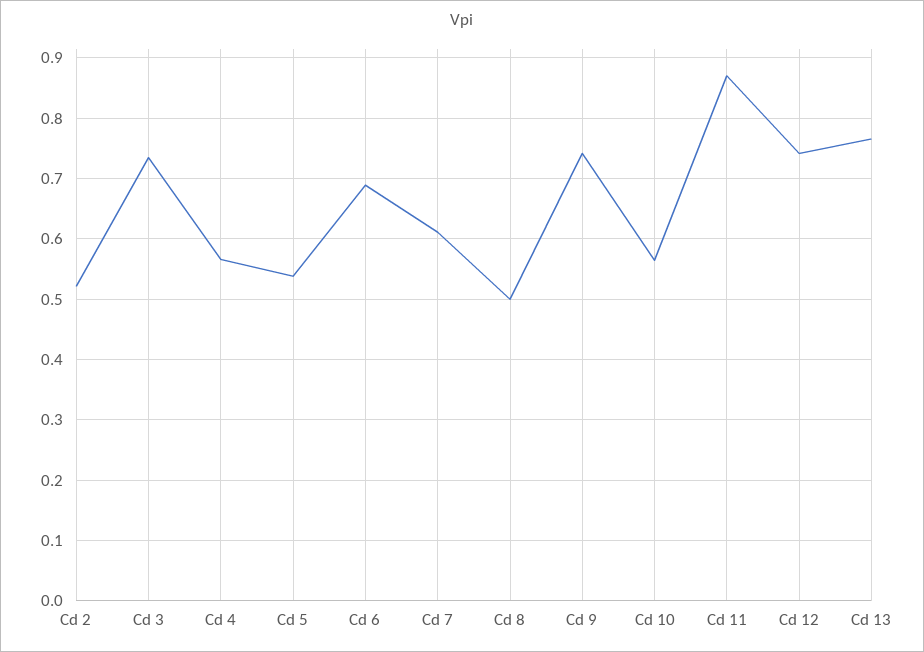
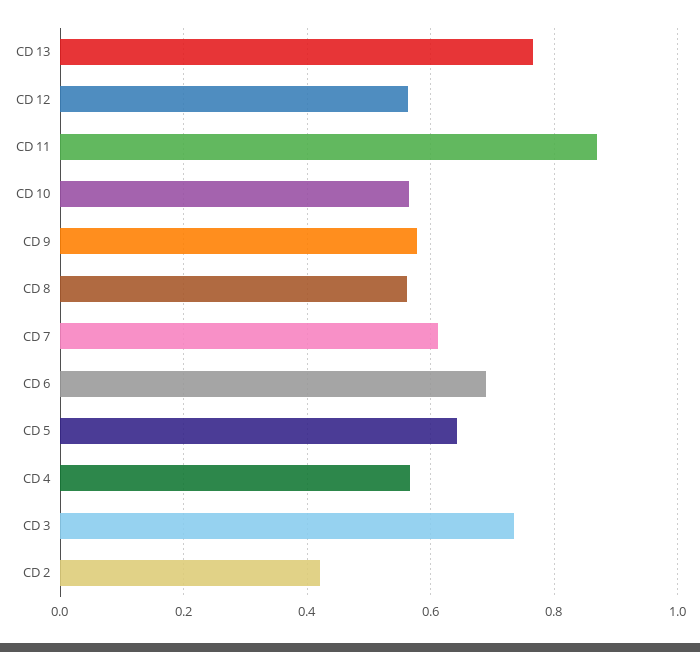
Cd 2: 0.52 -> 0.42
Cd 5: 0.54 -> 0.64
Cd 8: 0.5 -> 0.56
Cd 9: 0.74 -> 0.58
Cd 12: 0.74 -> 0.56

